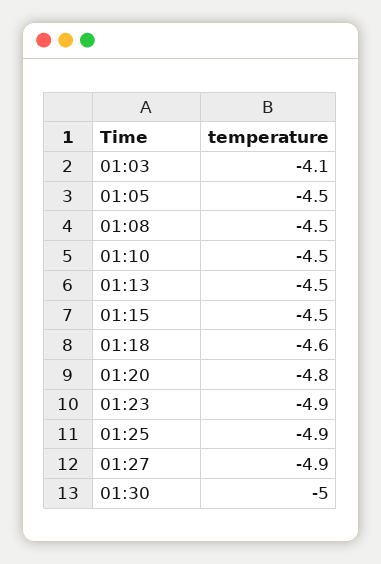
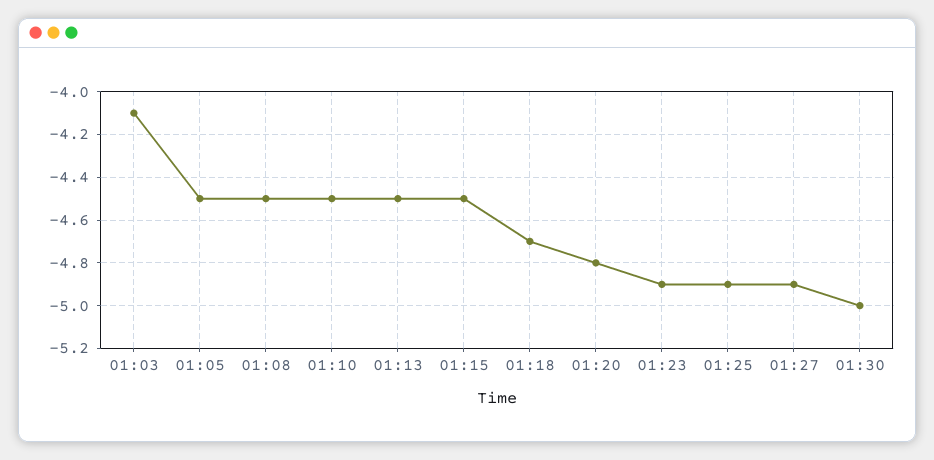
01:18: -4.6 -> -4.7

